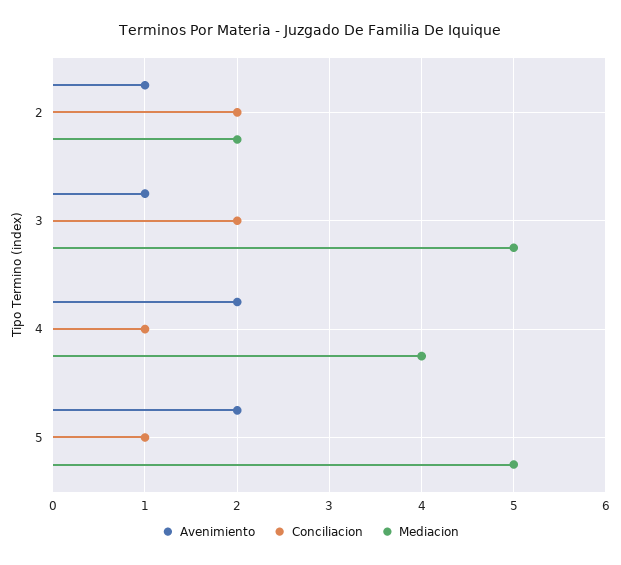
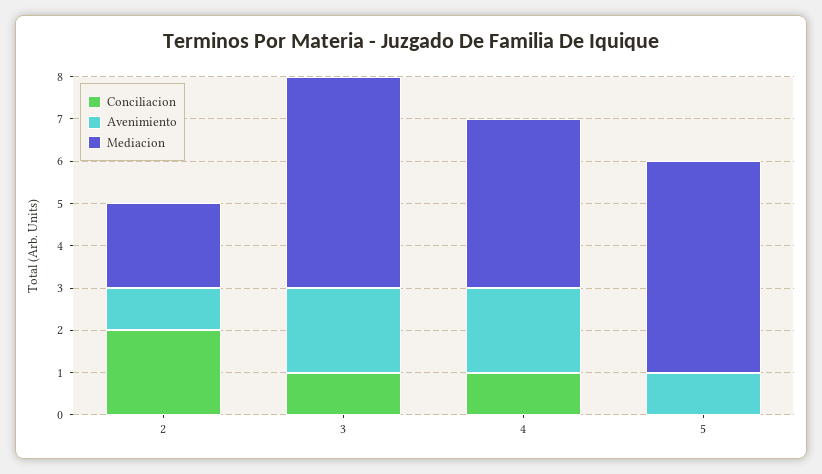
Avenimiento, 3: 1 -> 2
Conciliacion, 3: 2 -> 1
Avenimiento, 5: 2 -> 1
Conciliacion, 5: 1 -> 0

